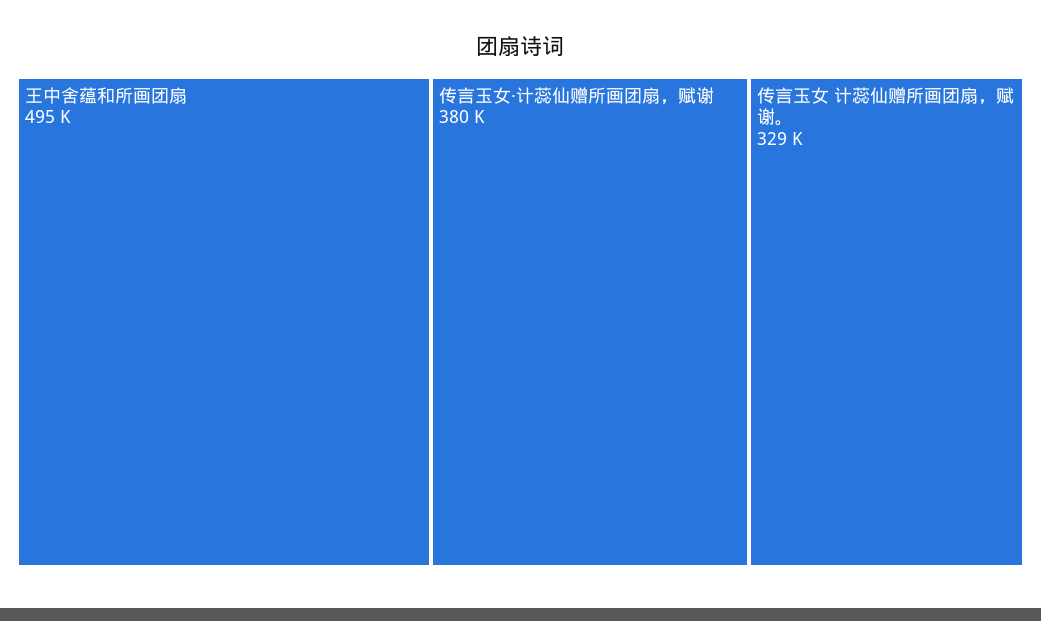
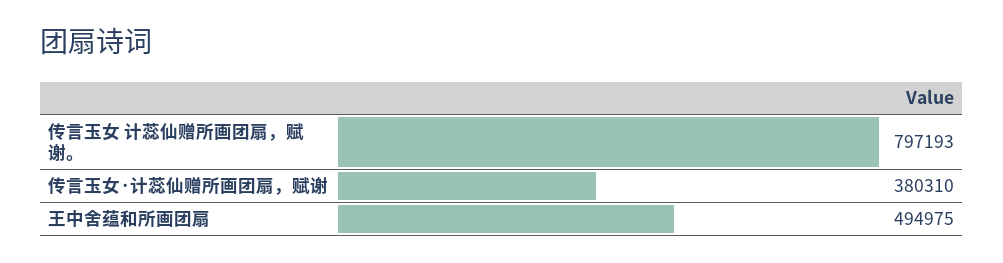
传言玉女 计蕊仙赠所画团扇，赋谢。: 329000 -> 797193

